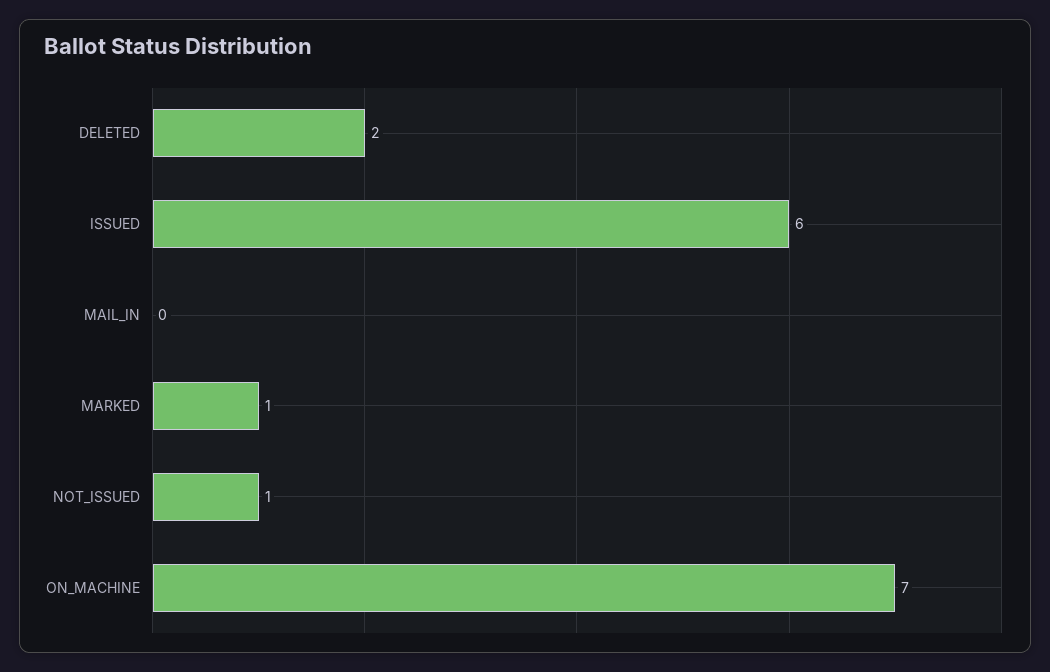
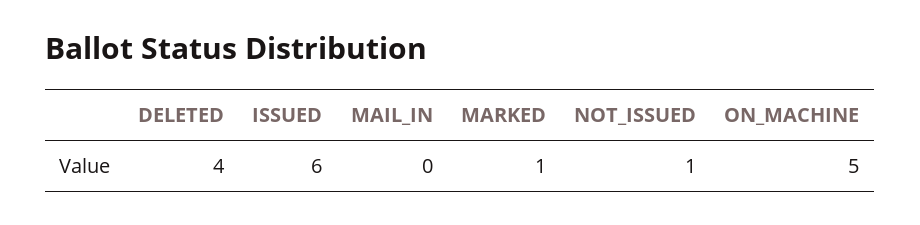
DELETED: 2 -> 4
ON_MACHINE: 7 -> 5

